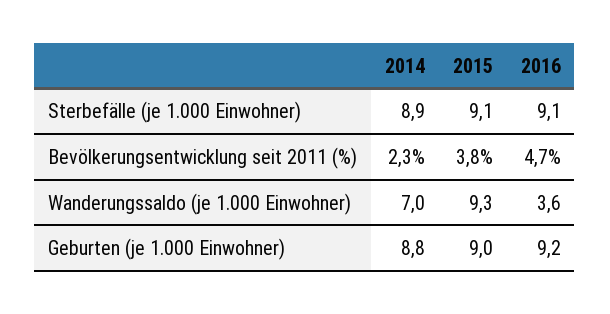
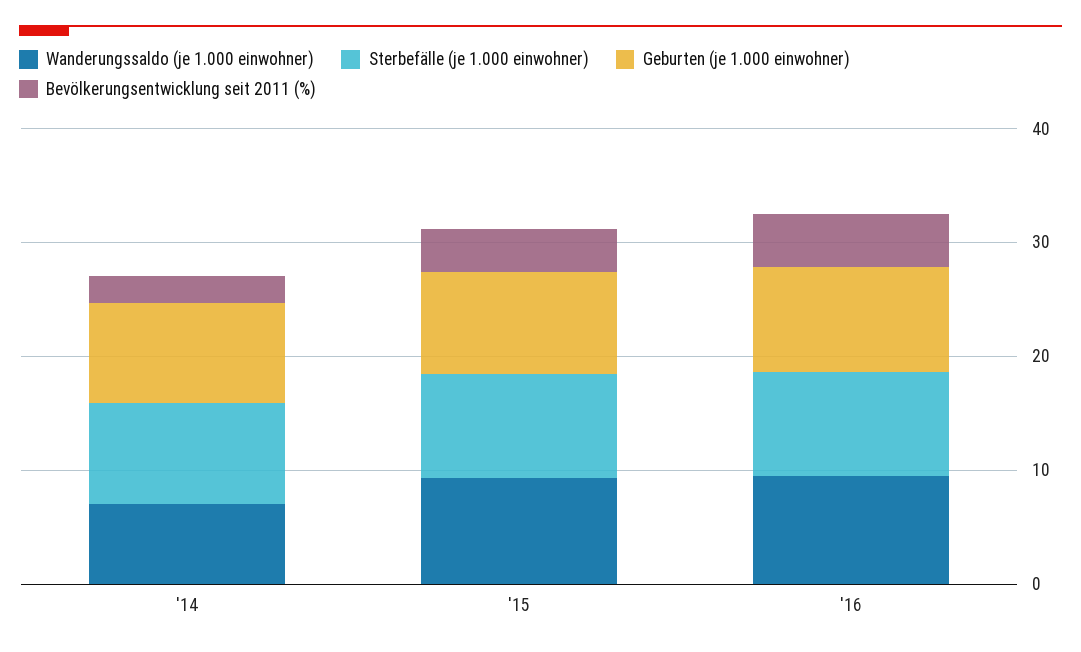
Wanderungssaldo (je 1.000 Einwohner), 2016: 3.6 -> 10

